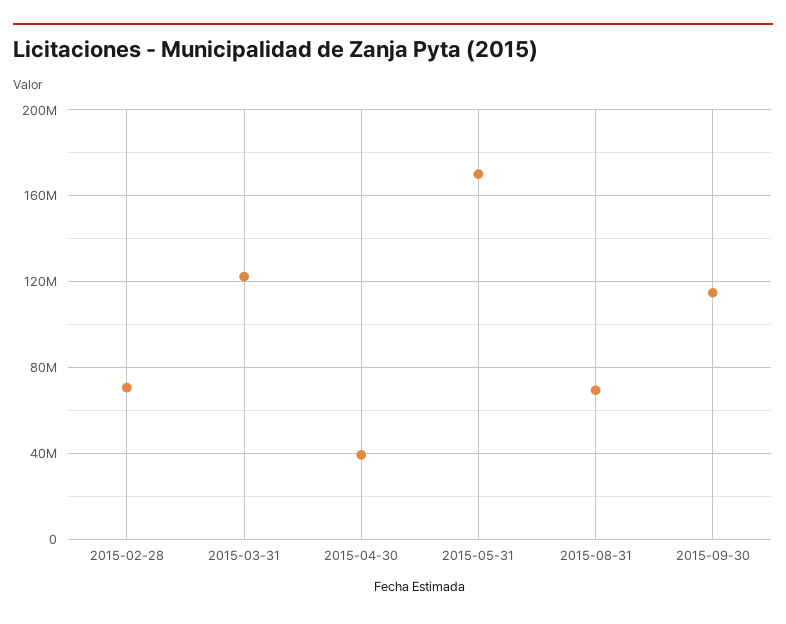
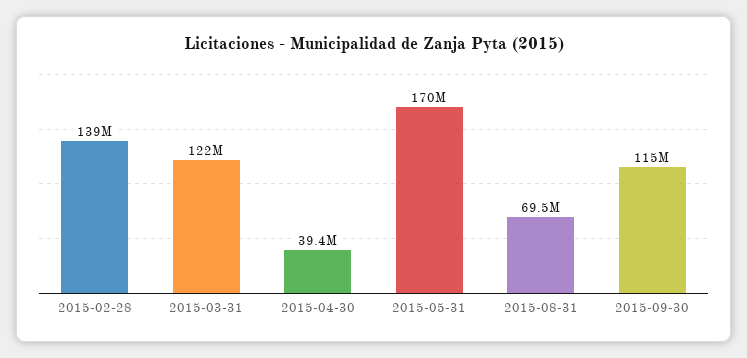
2015-02-28: 70000000 -> 139000000

